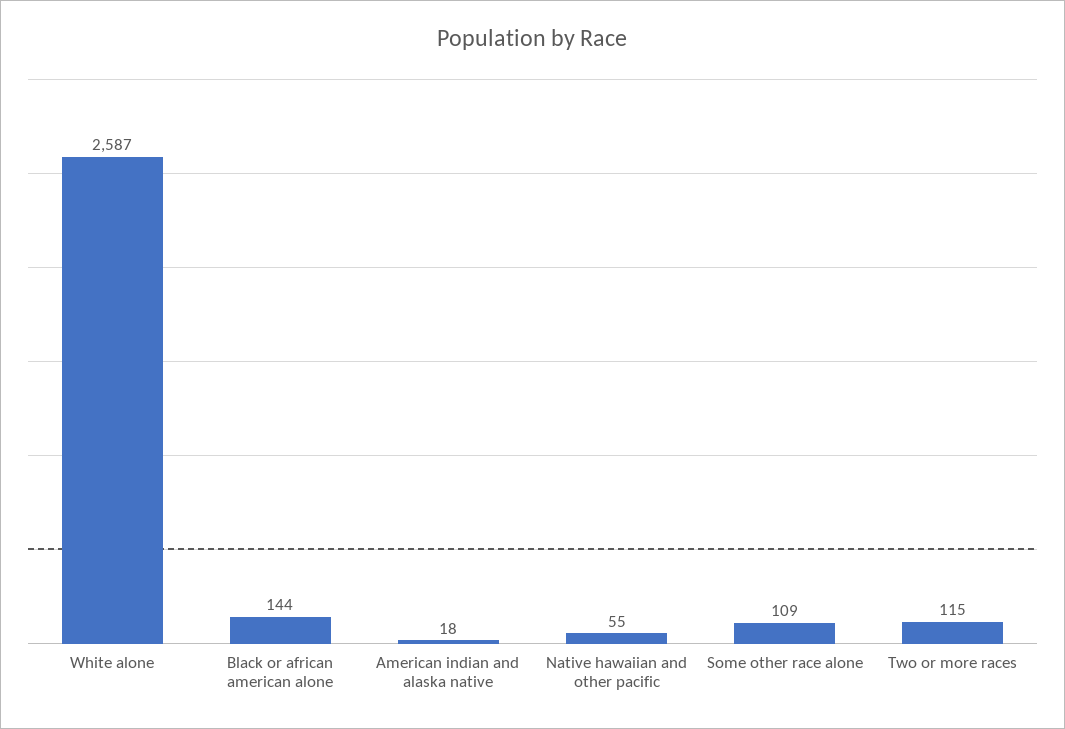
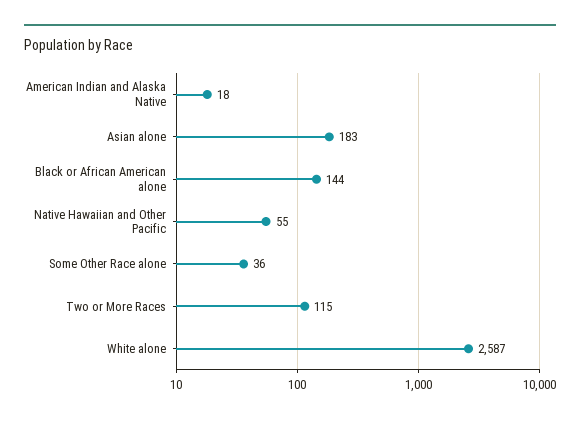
Some other race alone: 109 -> 36
Asian alone: none -> 183

